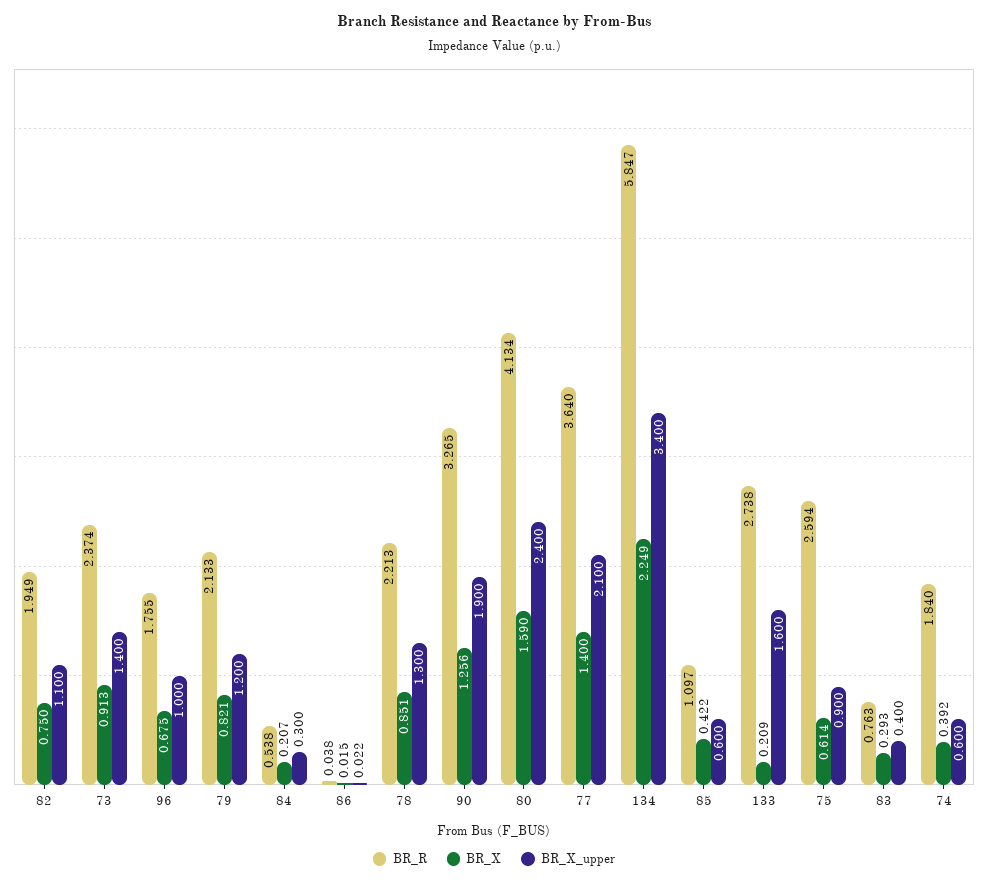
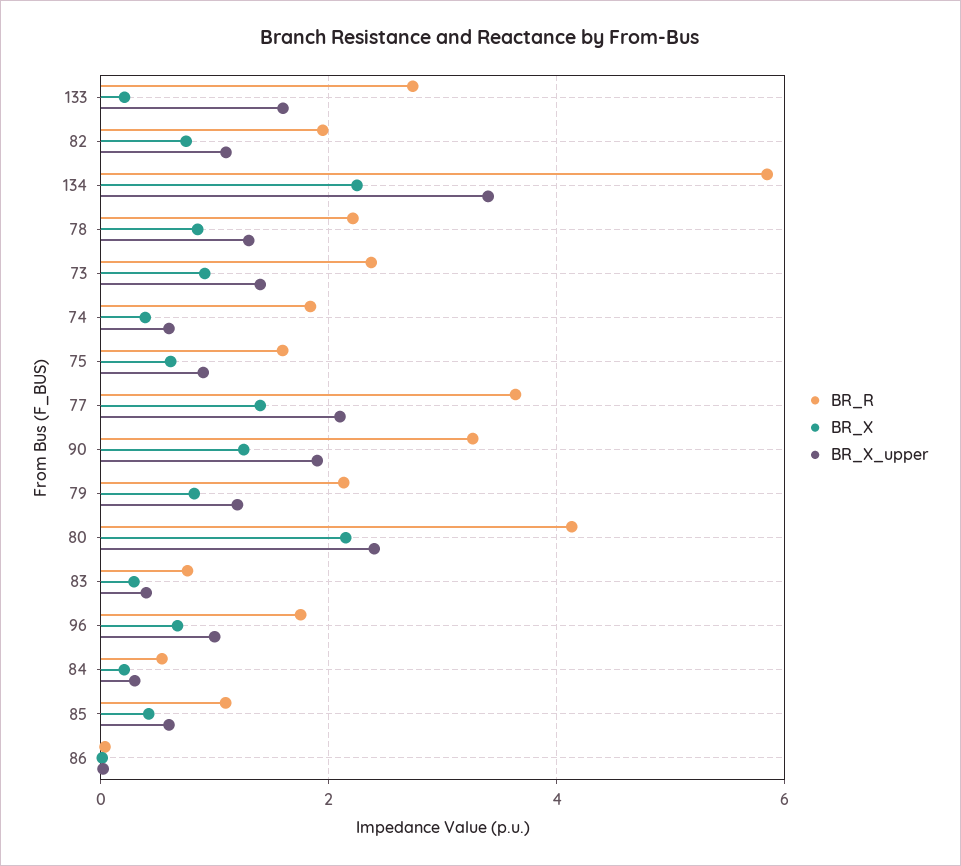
BR_X, 80: 1.59 -> 2.2
BR_R, 75: 2.594 -> 1.6

